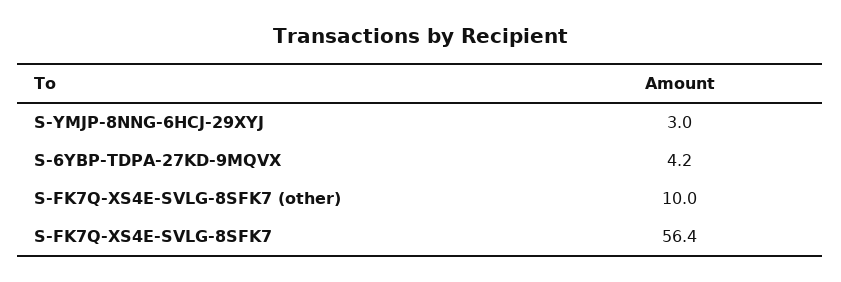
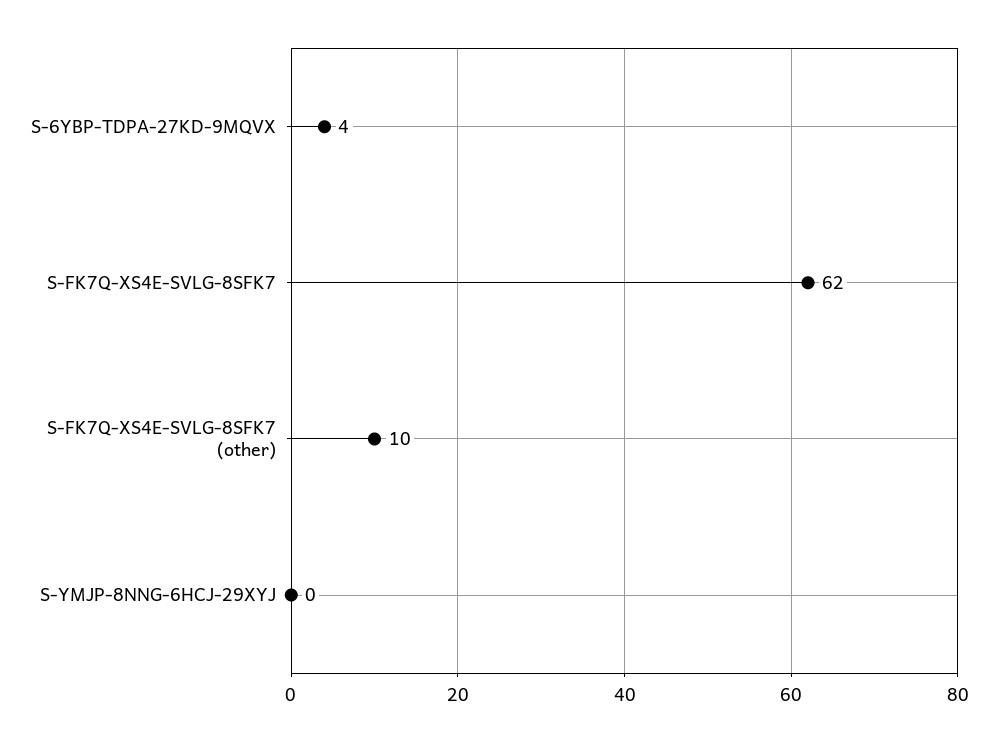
S-YMJP-8NNG-6HCJ-29XYJ: 3 -> 0
S-FK7Q-XS4E-SVLG-8SFK7: 56.4 -> 62

